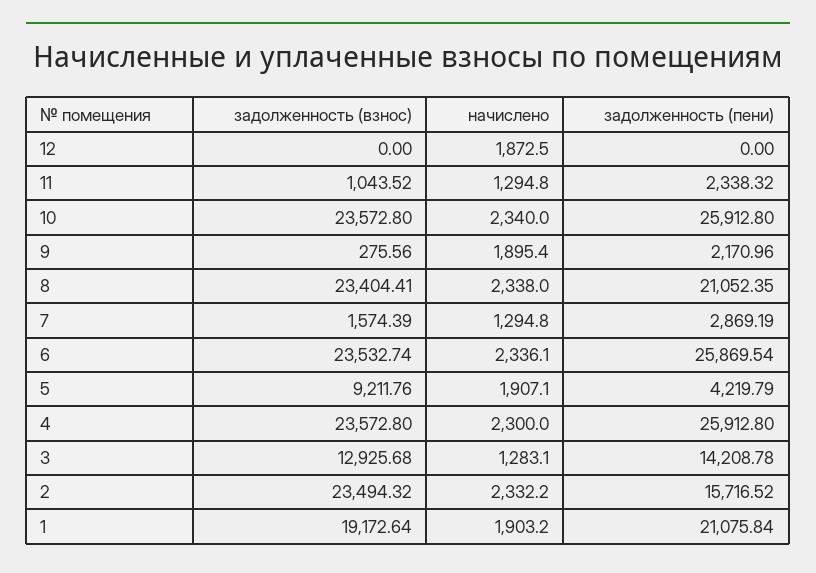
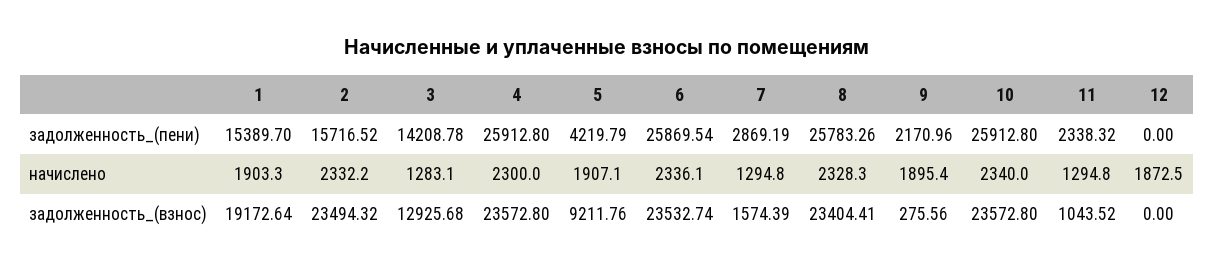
начислено, 8: 2338 -> 2328.3
задолженность (пени), 8: 21052.35 -> 25783.26
начислено, 1: 1903.2 -> 1903.3
задолженность (пени), 1: 21075.84 -> 15389.7

